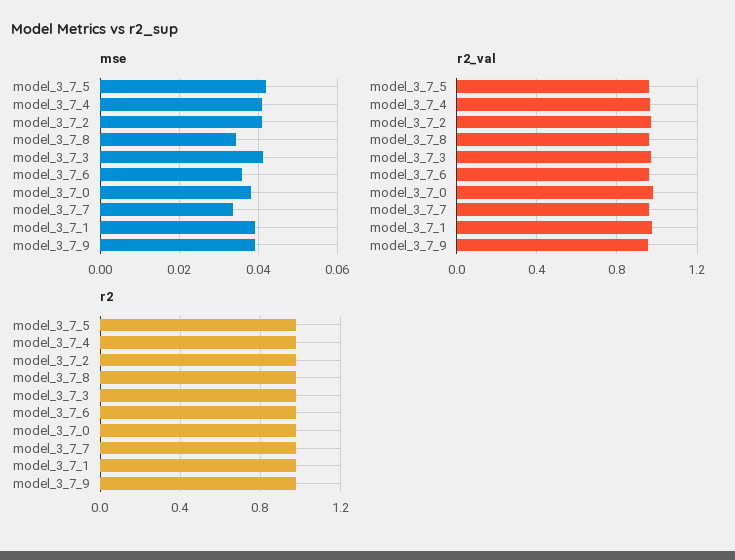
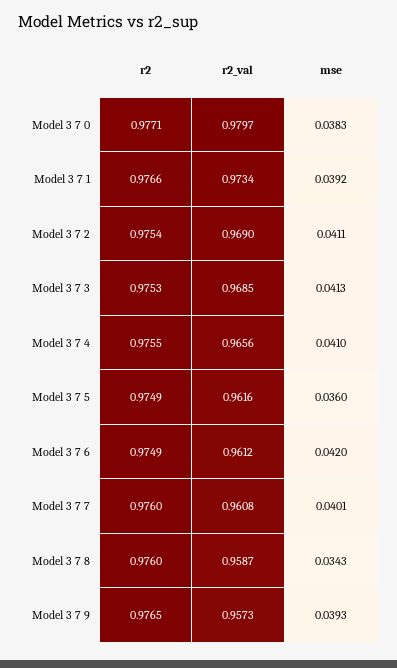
mse, model_3_7_5: 0.042 -> 0.036
mse, model_3_7_6: 0.036 -> 0.042
mse, model_3_7_7: 0.034 -> 0.0401

